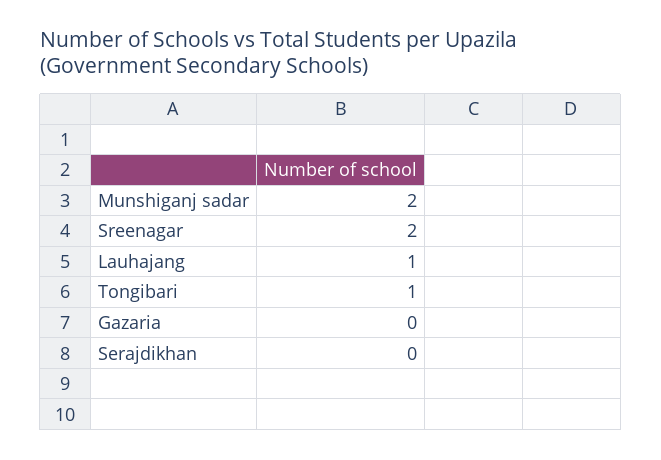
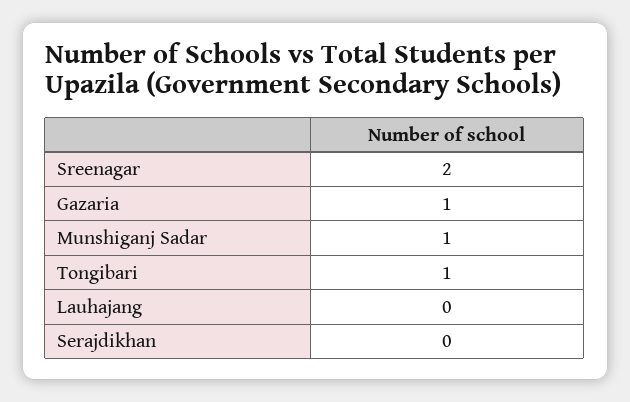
Munshiganj sadar: 2 -> 1
Lauhajang: 1 -> 0
Gazaria: 0 -> 1

